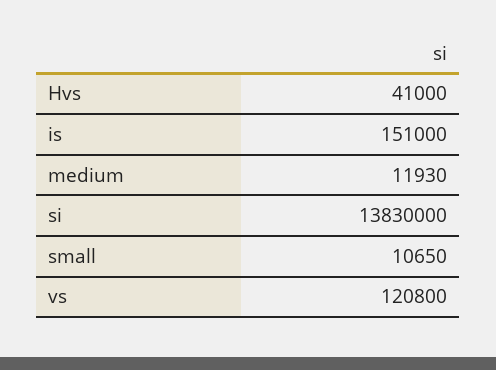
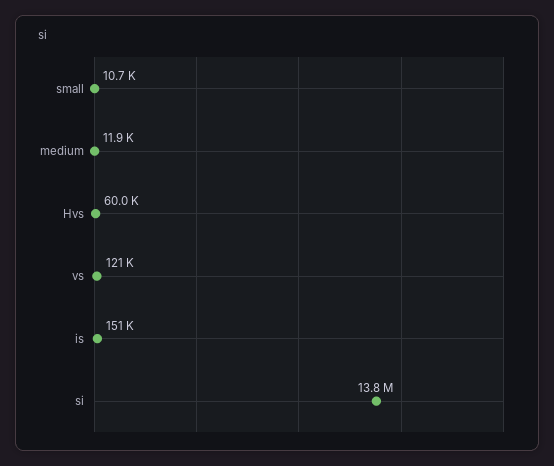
Hvs: 41000 -> 60000

